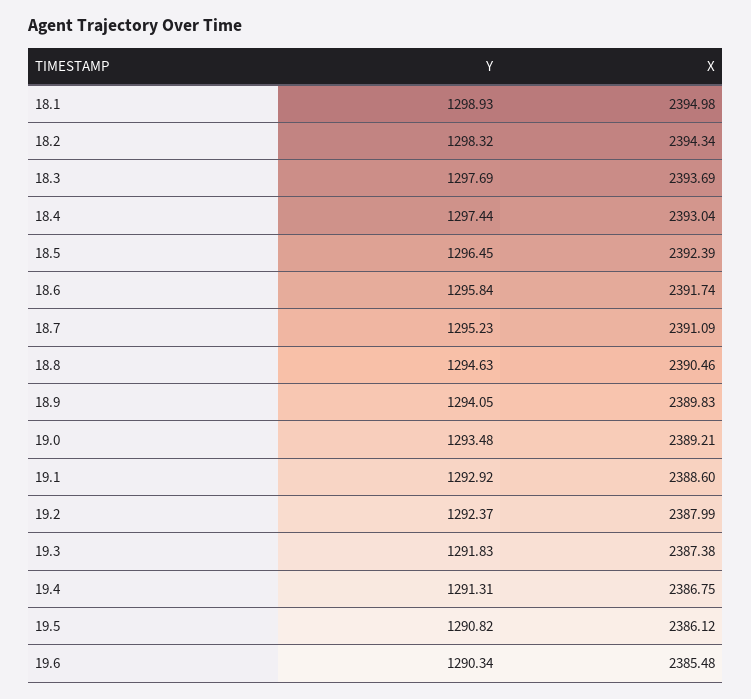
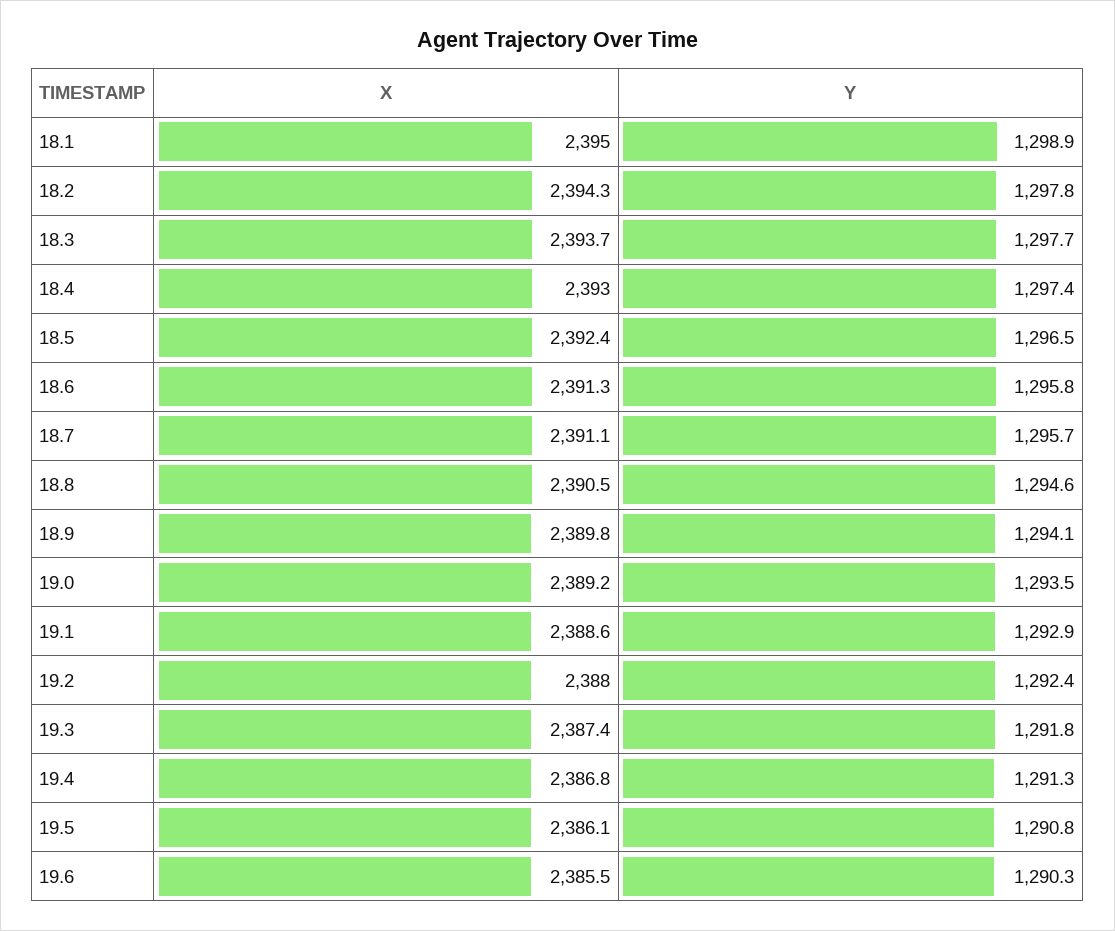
Y, 18.2: 1298.32 -> 1297.8
X, 18.6: 2391.74 -> 2391.3
Y, 18.7: 1295.23 -> 1295.7

